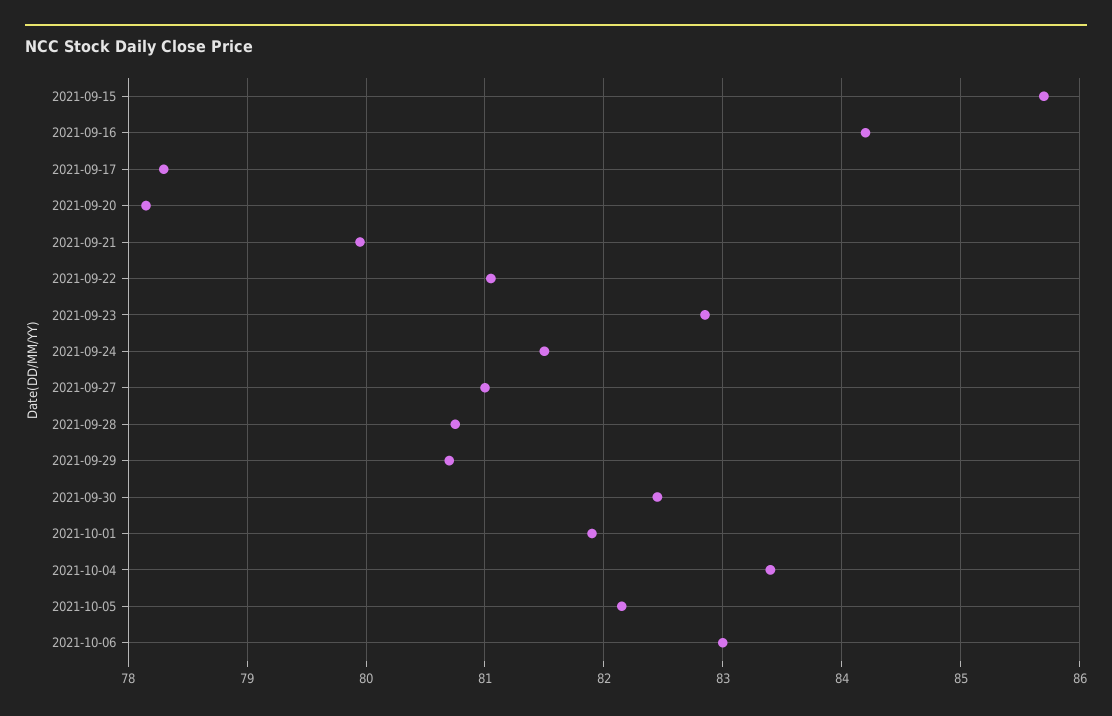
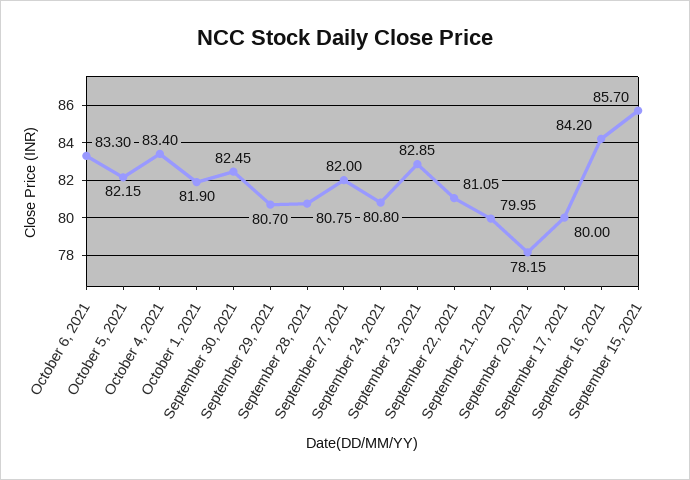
2021-09-17: 78.3 -> 80
2021-09-24: 81.5 -> 80.8
2021-09-27: 81 -> 82
2021-10-06: 83 -> 83.3

